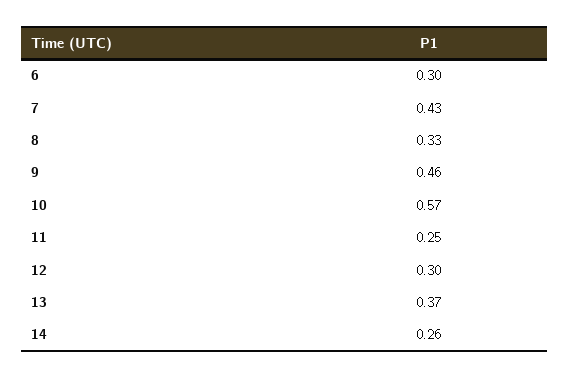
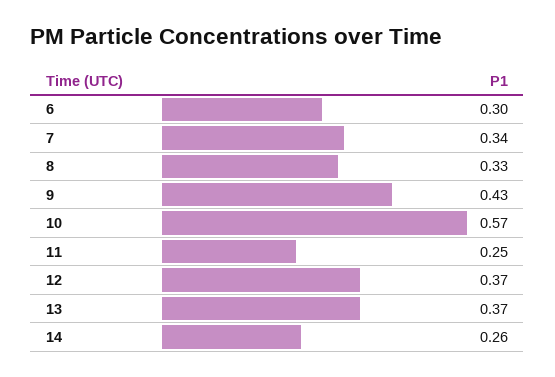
7: 0.43 -> 0.34
9: 0.46 -> 0.43
12: 0.3 -> 0.37

